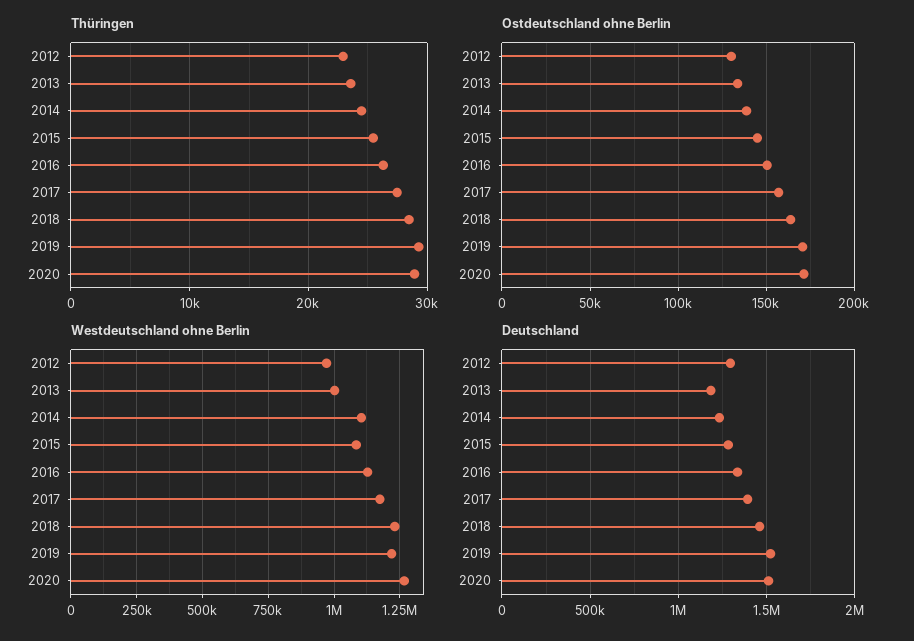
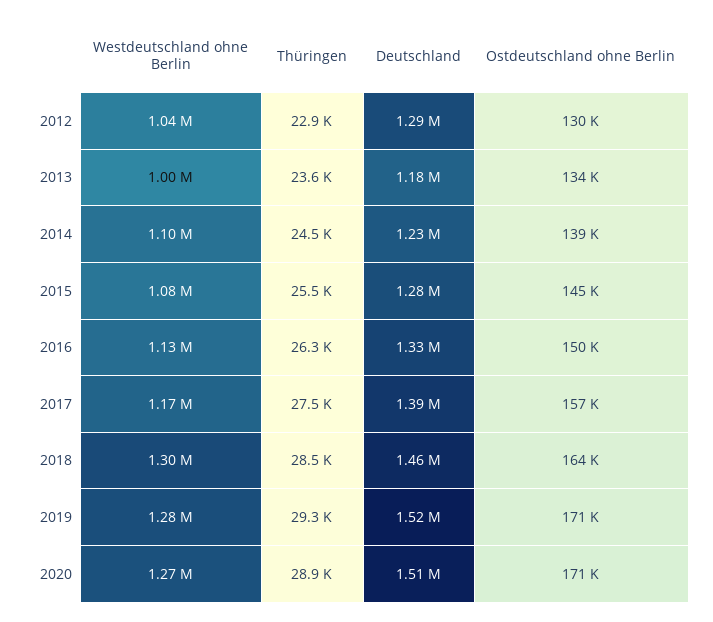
Westdeutschland ohne Berlin, 2012: 975000 -> 1040000
Westdeutschland ohne Berlin, 2018: 1225000 -> 1300000
Westdeutschland ohne Berlin, 2019: 1225000 -> 1280000

